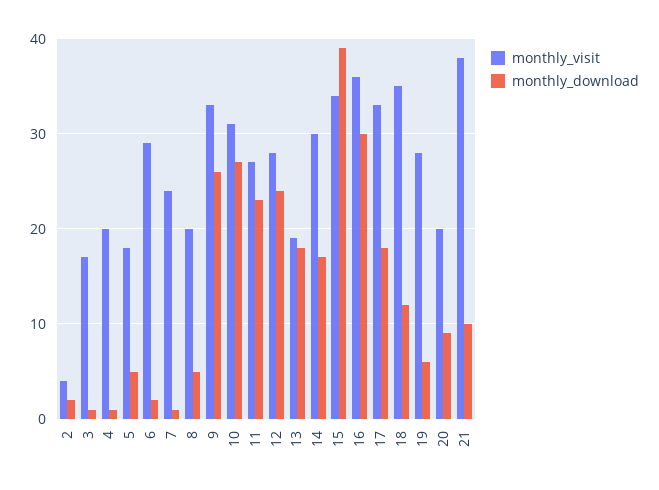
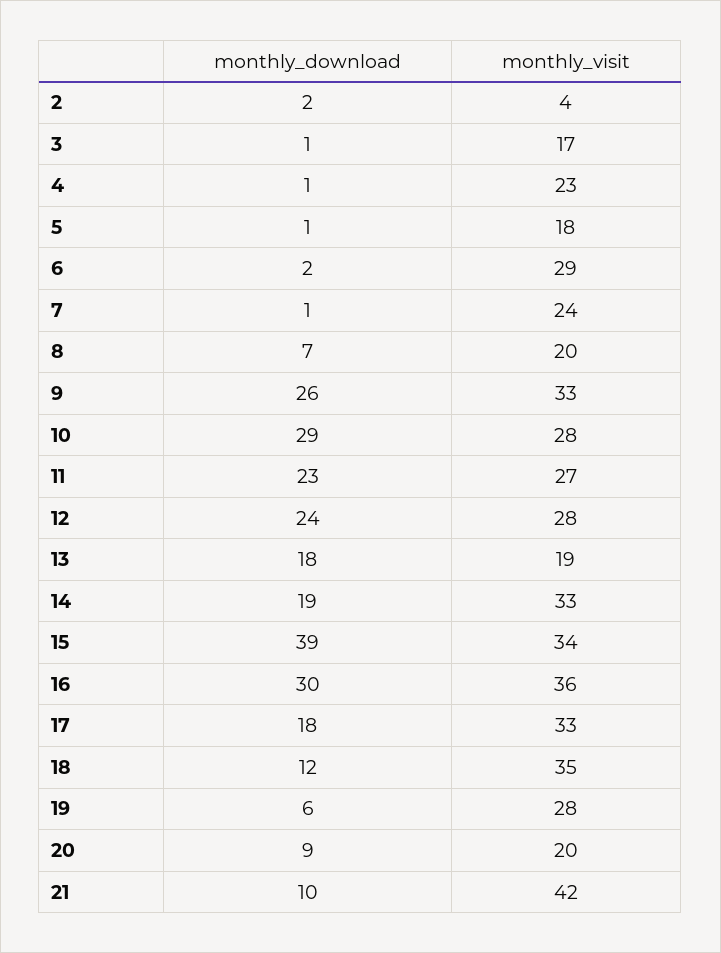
monthly_visit, 4: 20 -> 23
monthly_download, 5: 5 -> 1
monthly_download, 8: 5 -> 7
monthly_visit, 10: 31 -> 28
monthly_download, 10: 27 -> 29
monthly_visit, 14: 30 -> 33
monthly_download, 14: 17 -> 19
monthly_visit, 21: 38 -> 42

